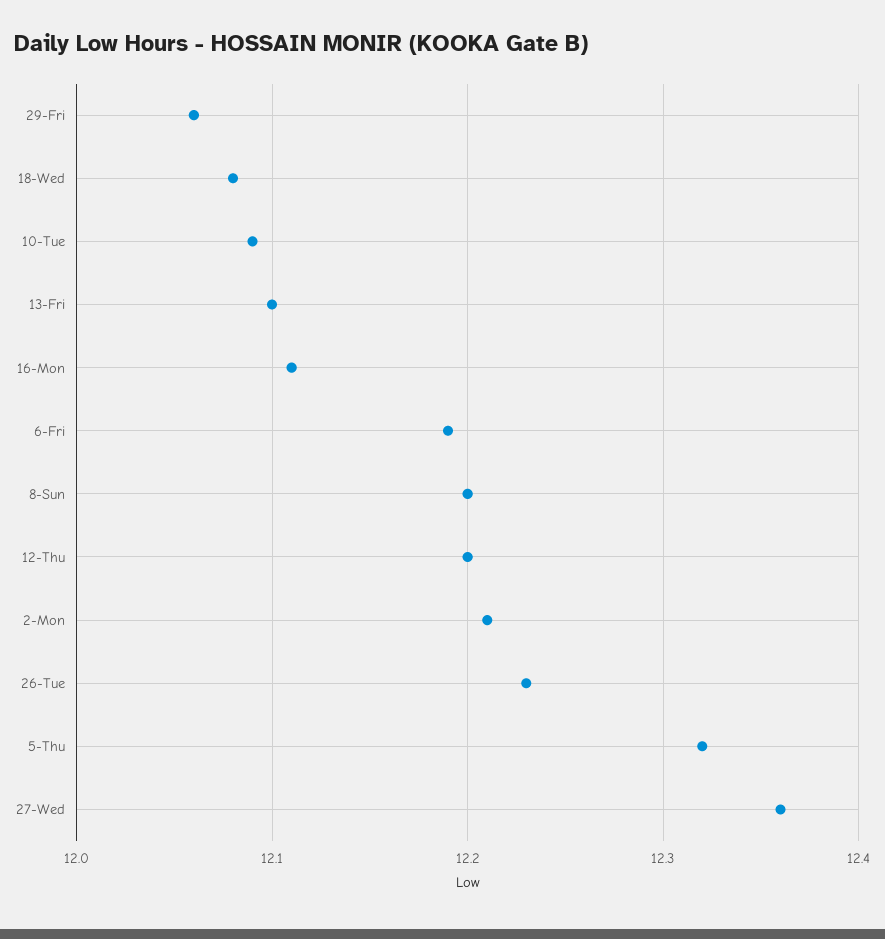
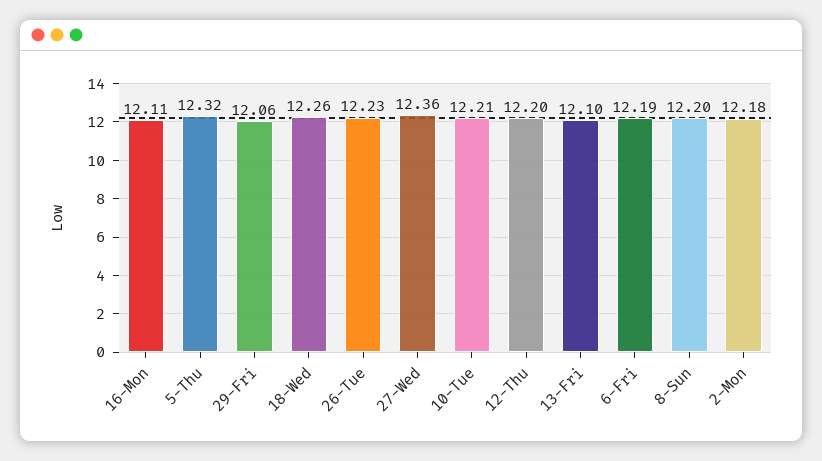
18-Wed: 12.08 -> 12.26
10-Tue: 12.09 -> 12.21
2-Mon: 12.21 -> 12.18

